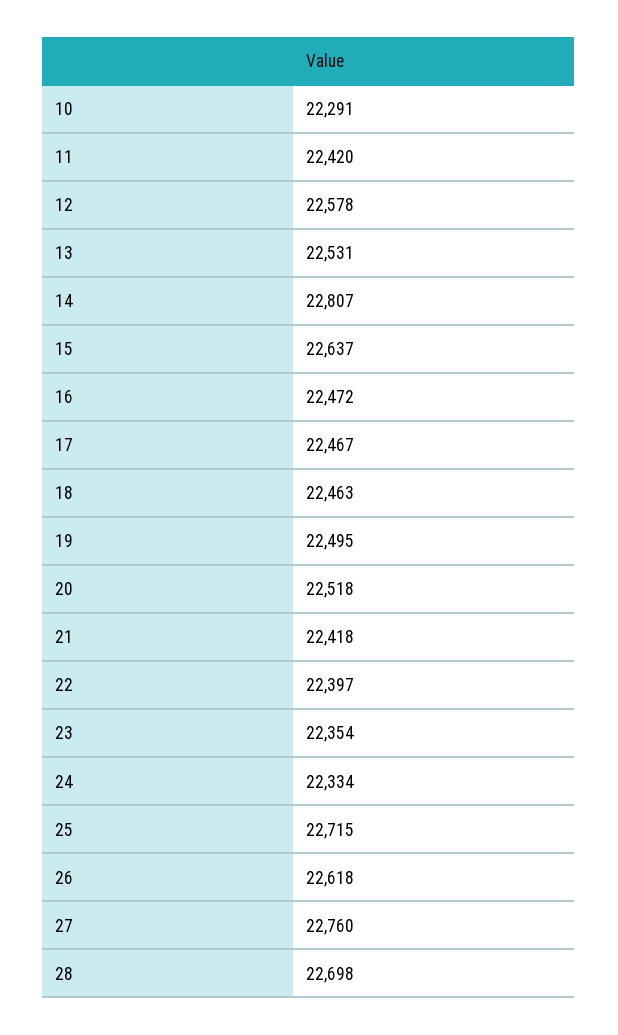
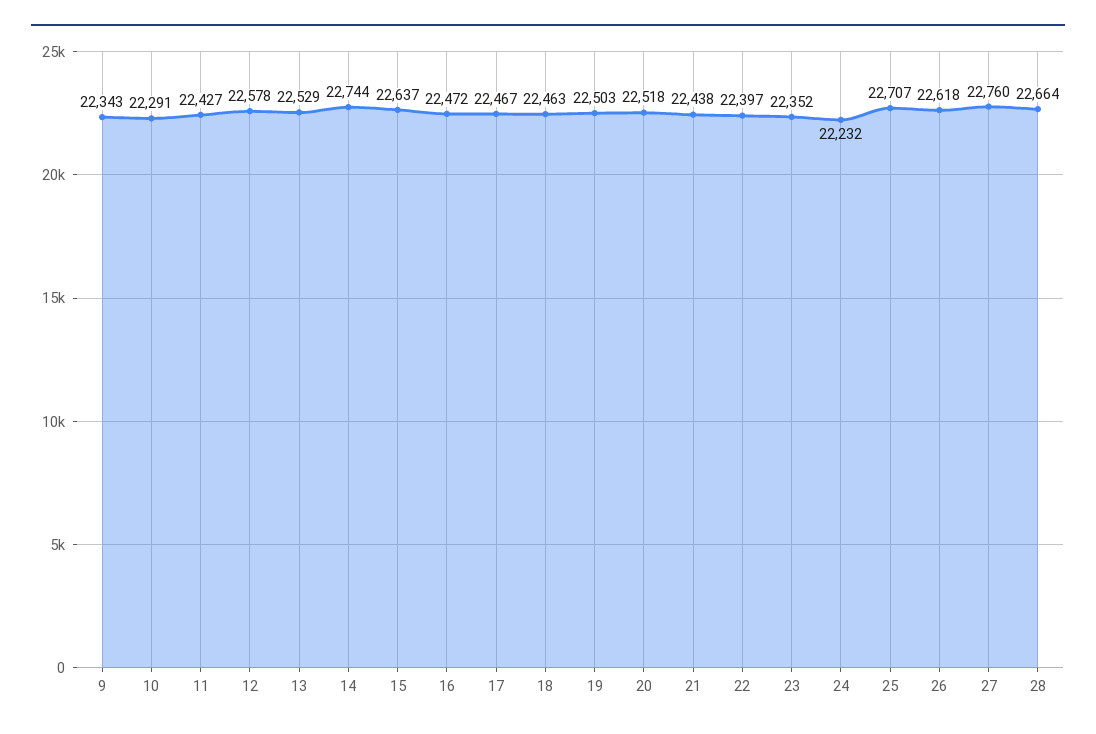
11: 22420 -> 22427
13: 22531 -> 22529
14: 22807 -> 22744
19: 22495 -> 22503
21: 22418 -> 22438
23: 22354 -> 22352
24: 22334 -> 22232
25: 22715 -> 22707
28: 22698 -> 22664
9: none -> 22343

